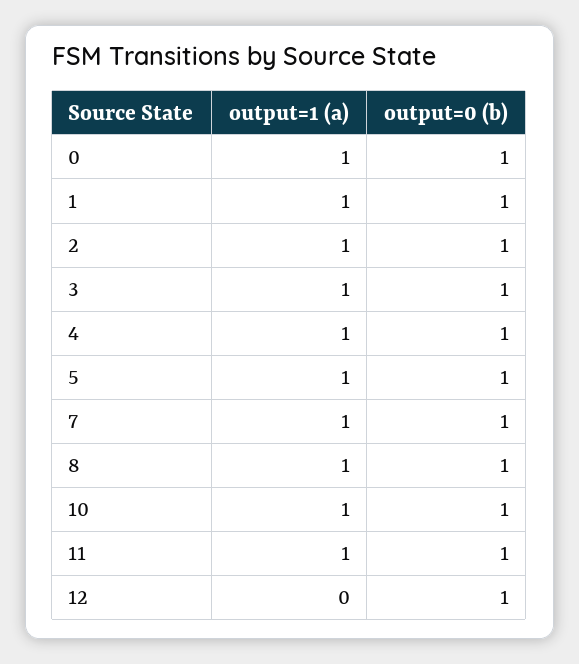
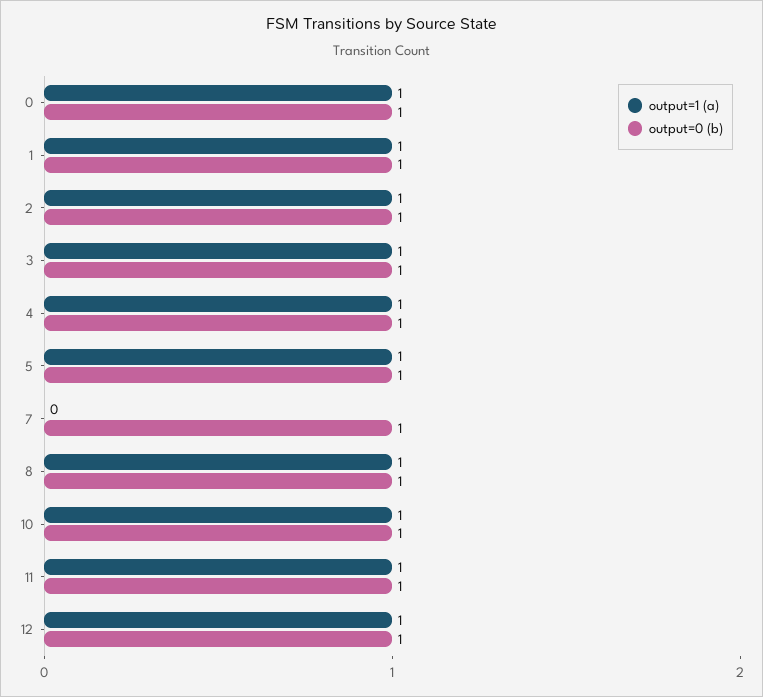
output=1 (a), 7: 1 -> 0
output=1 (a), 12: 0 -> 1

